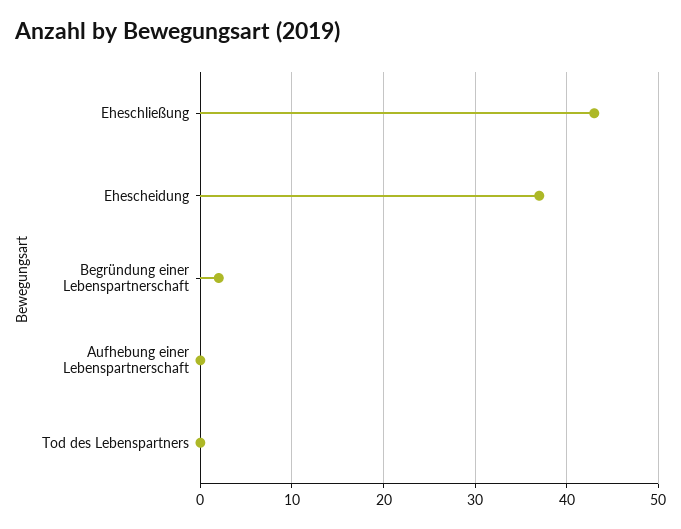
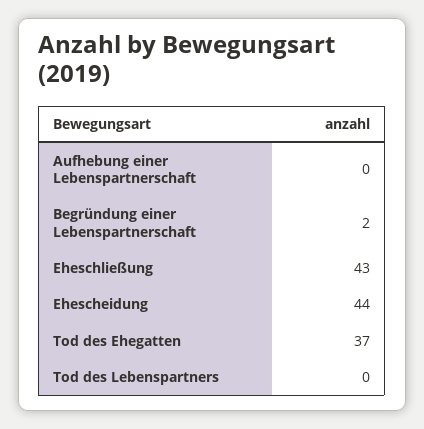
Ehescheidung: 37 -> 44
Tod des Ehegatten: none -> 37

